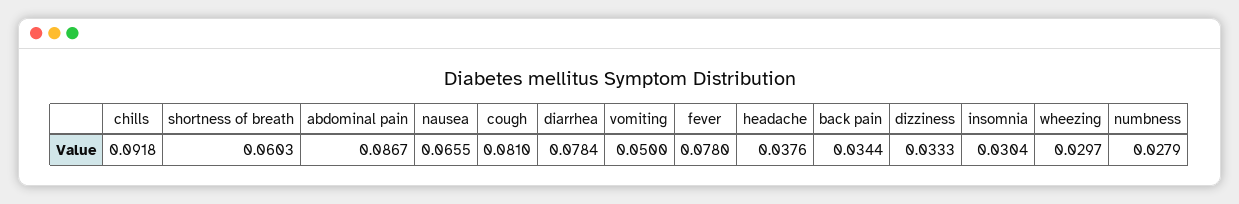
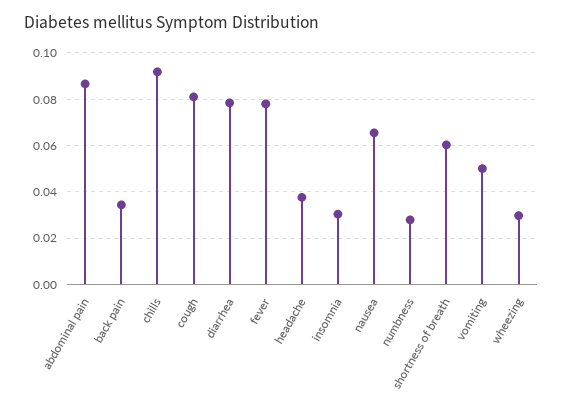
dizziness: 0.0333 -> none

